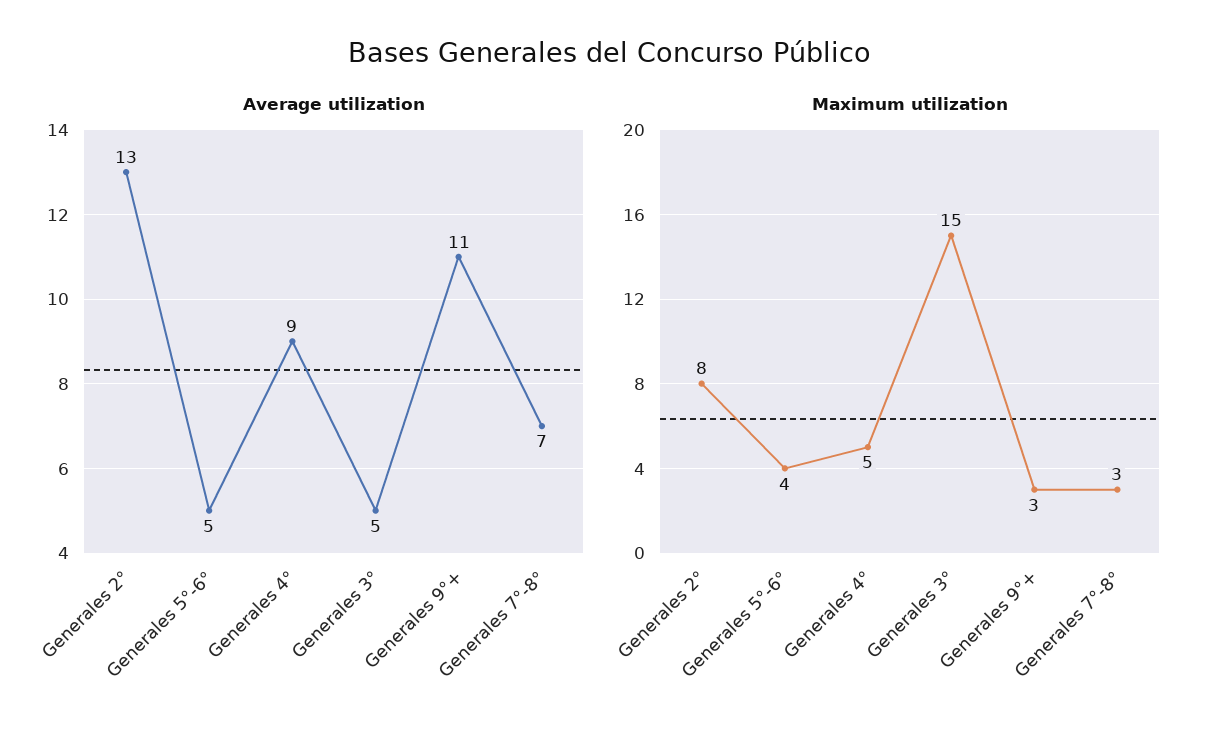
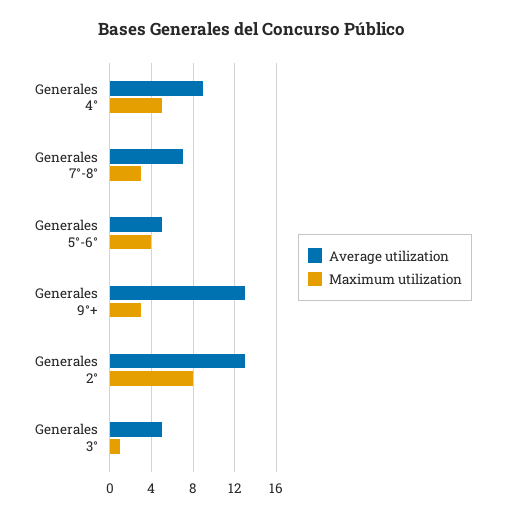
Average utilization, Generales 9°+: 11 -> 13
Maximum utilization, Generales 3°: 15 -> 1

